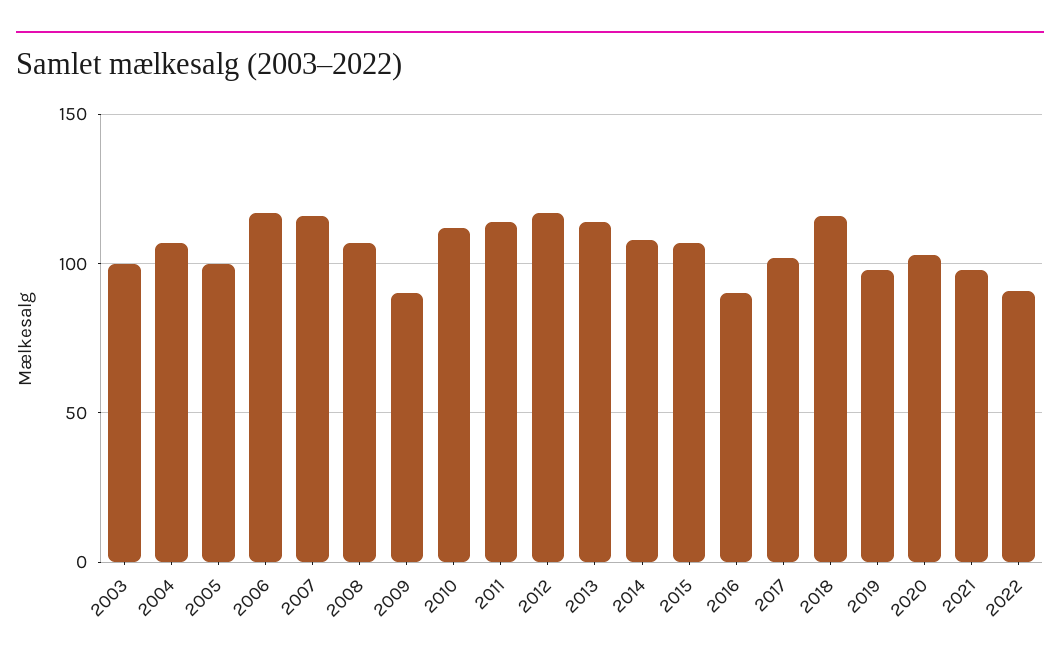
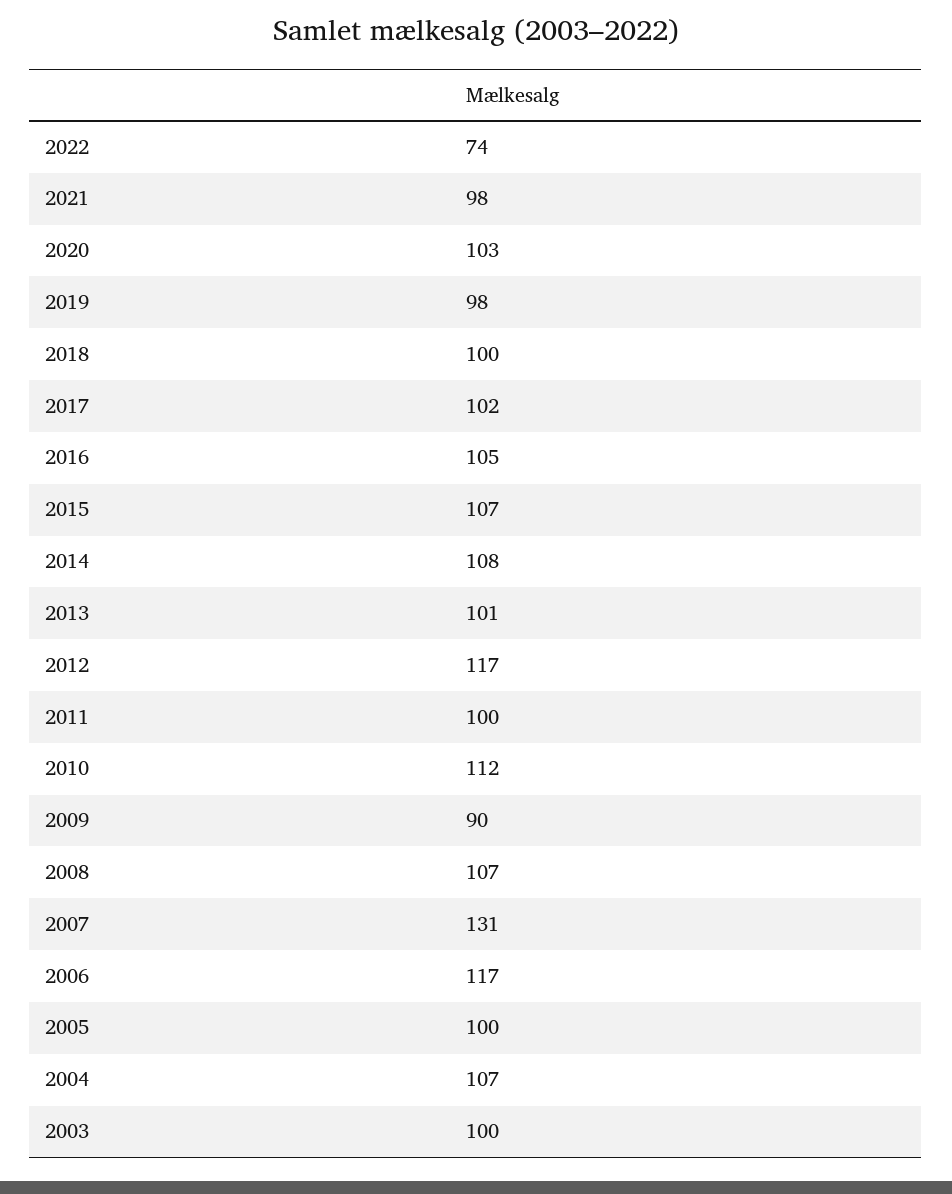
2007: 115 -> 131
2011: 115 -> 100
2013: 115 -> 101
2016: 90 -> 105
2018: 115 -> 100
2022: 90 -> 74

